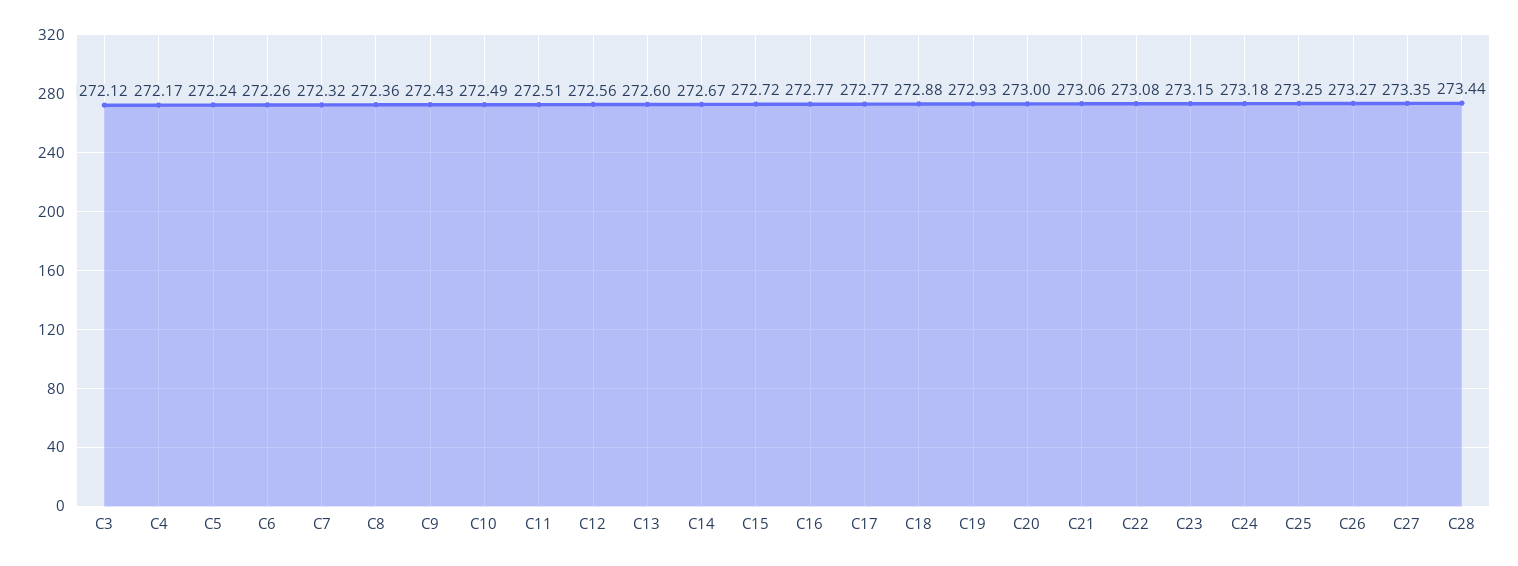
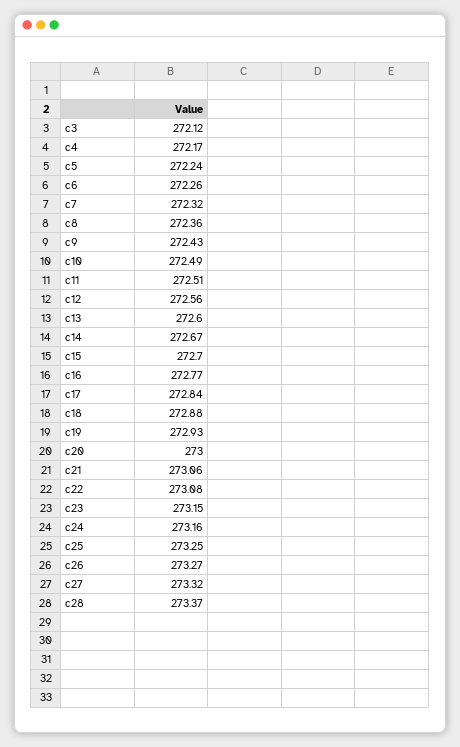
C15: 272.72 -> 272.7
C17: 272.77 -> 272.84
C24: 273.18 -> 273.16
C27: 273.35 -> 273.32
C28: 273.44 -> 273.37

